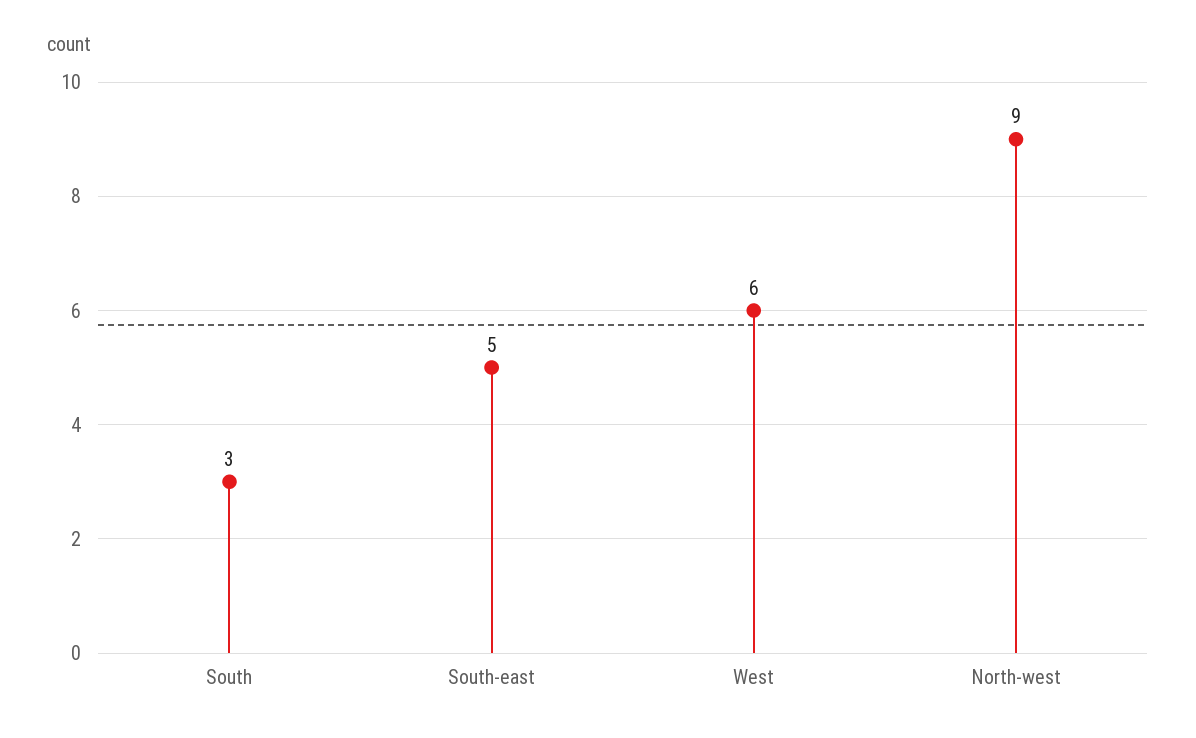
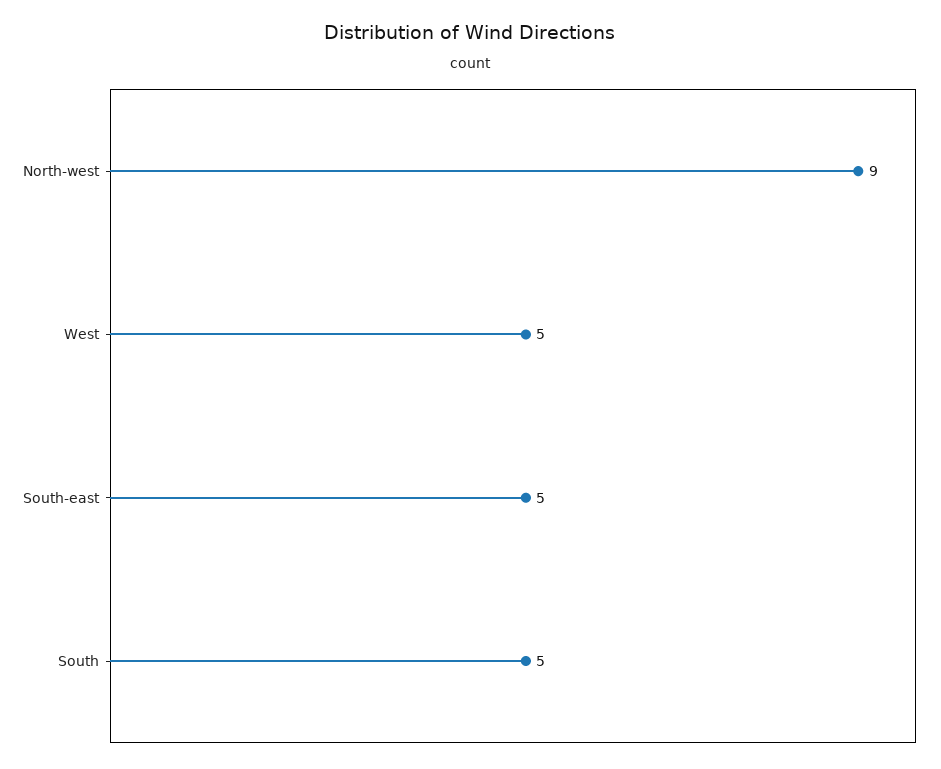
South: 3 -> 5
West: 6 -> 5

